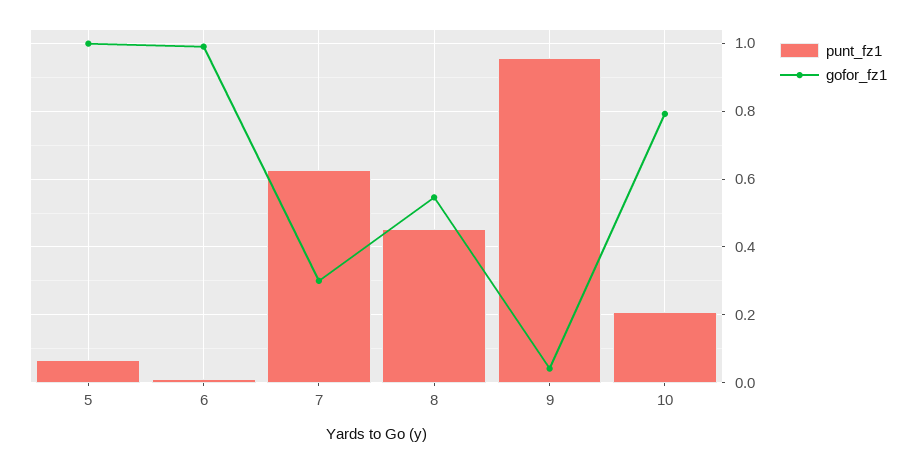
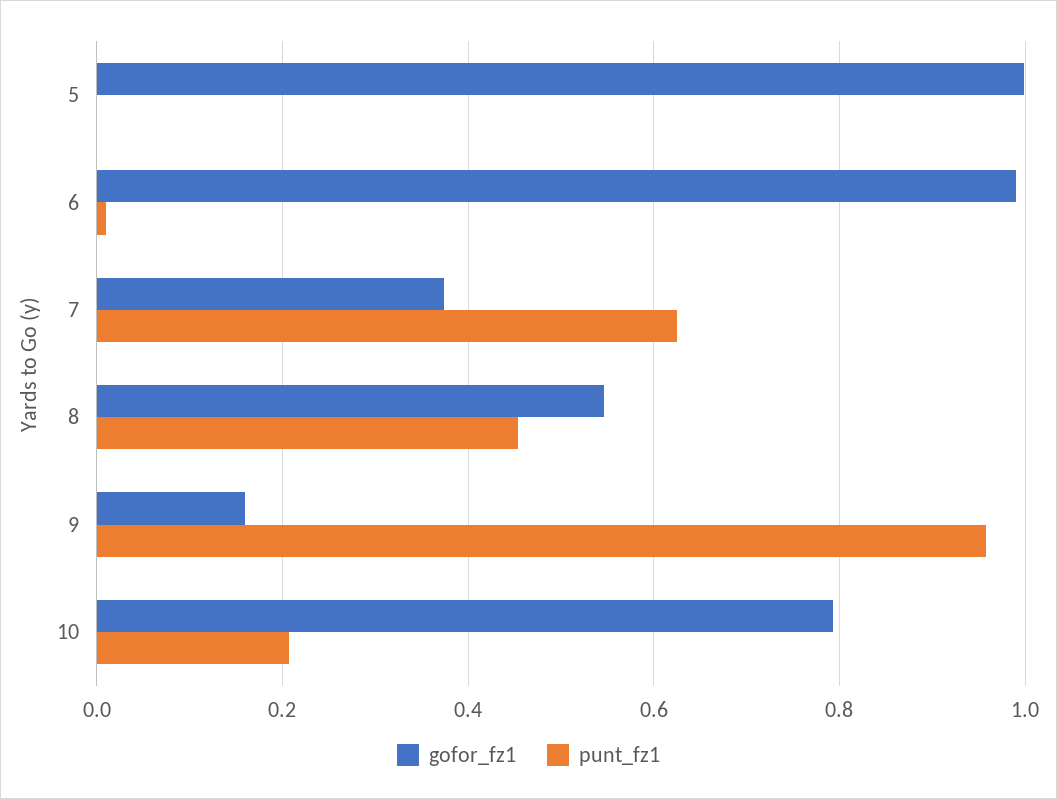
punt_fz1, 5: 0.06 -> 0
gofor_fz1, 7: 0.3 -> 0.38
gofor_fz1, 9: 0.04 -> 0.16

